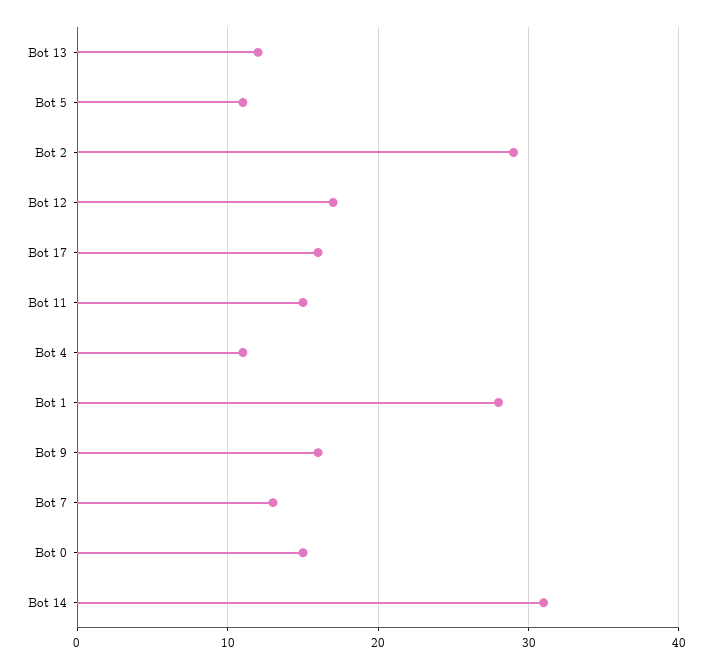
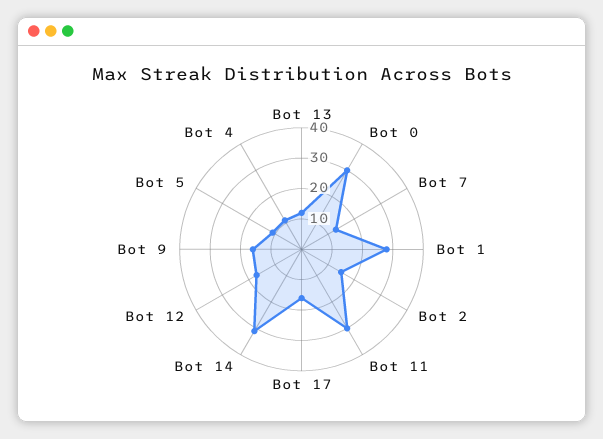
Bot 2: 29 -> 15
Bot 11: 15 -> 30
Bot 0: 15 -> 30

